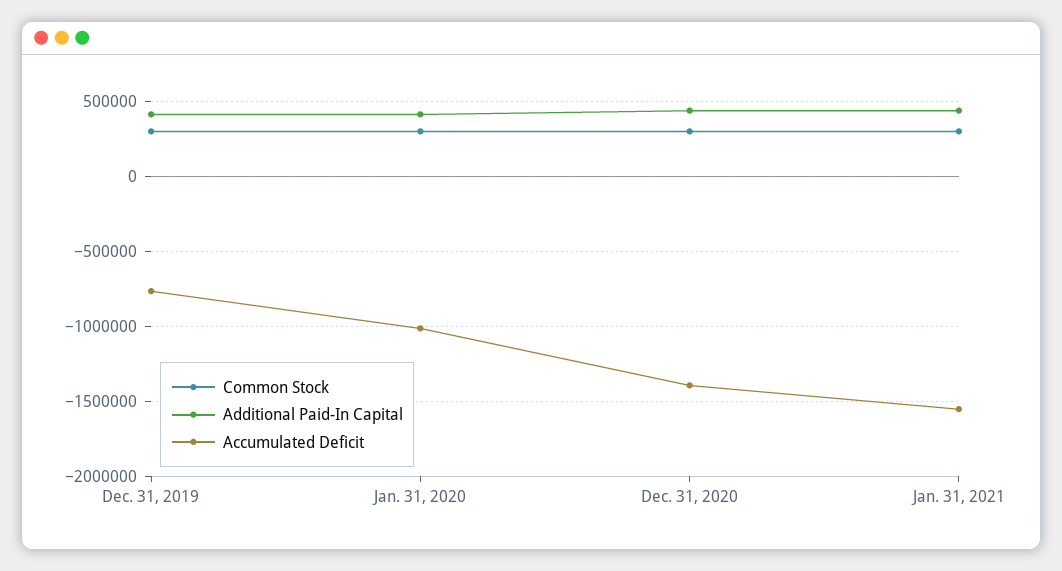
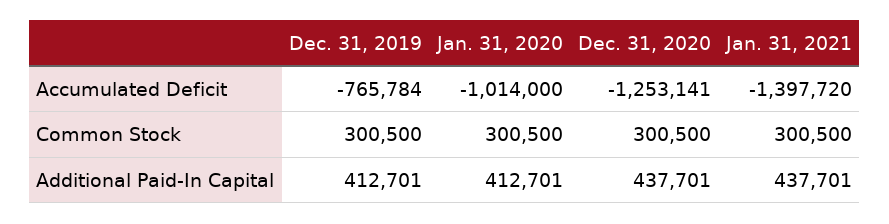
Accumulated Deficit, Dec. 31, 2020: -1400000 -> -1253141
Accumulated Deficit, Jan. 31, 2021: -1550000 -> -1397720

